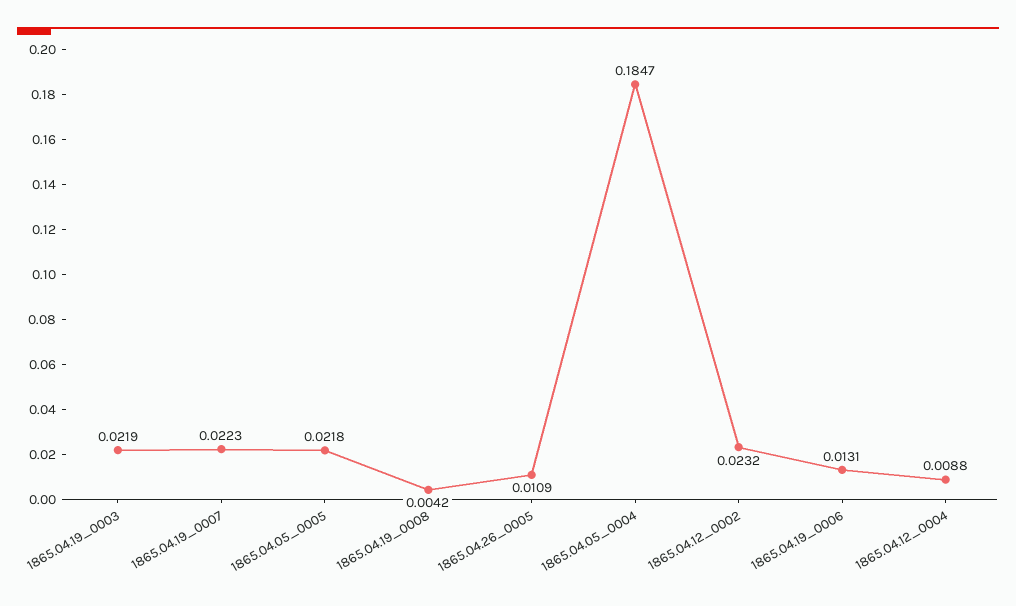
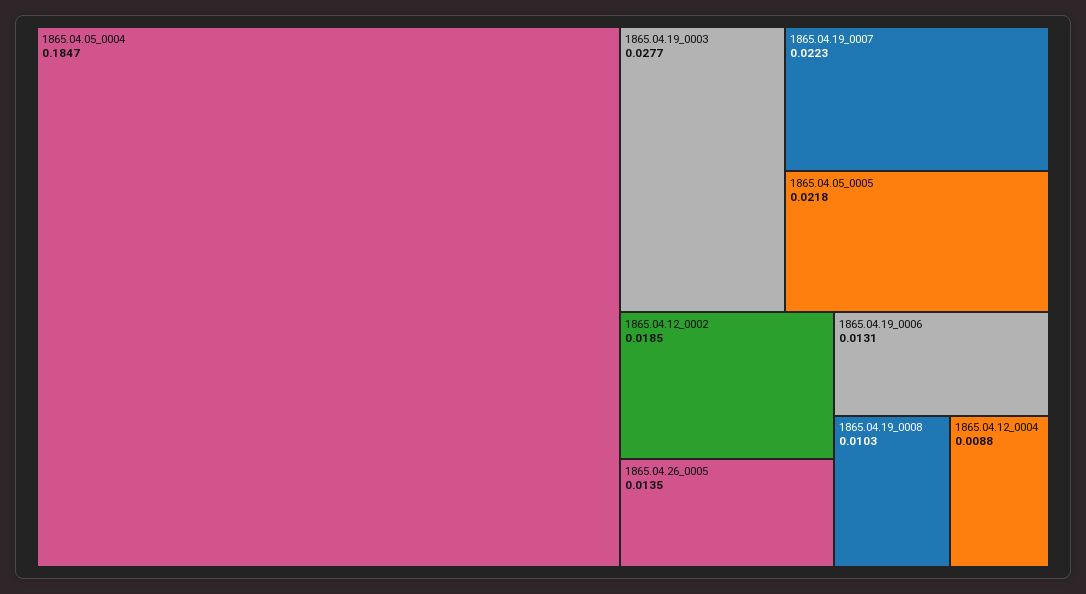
1865.04.19_0003: 0.0219 -> 0.0277
1865.04.19_0008: 0.0042 -> 0.0103
1865.04.26_0005: 0.0109 -> 0.0135
1865.04.12_0002: 0.0232 -> 0.0185

